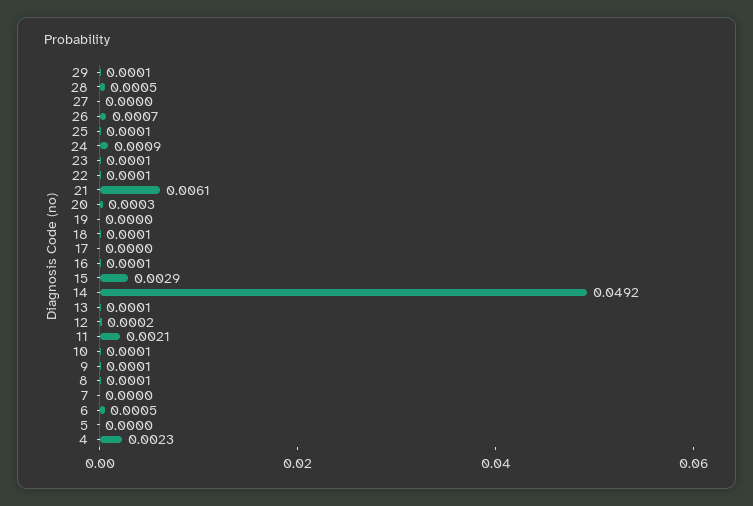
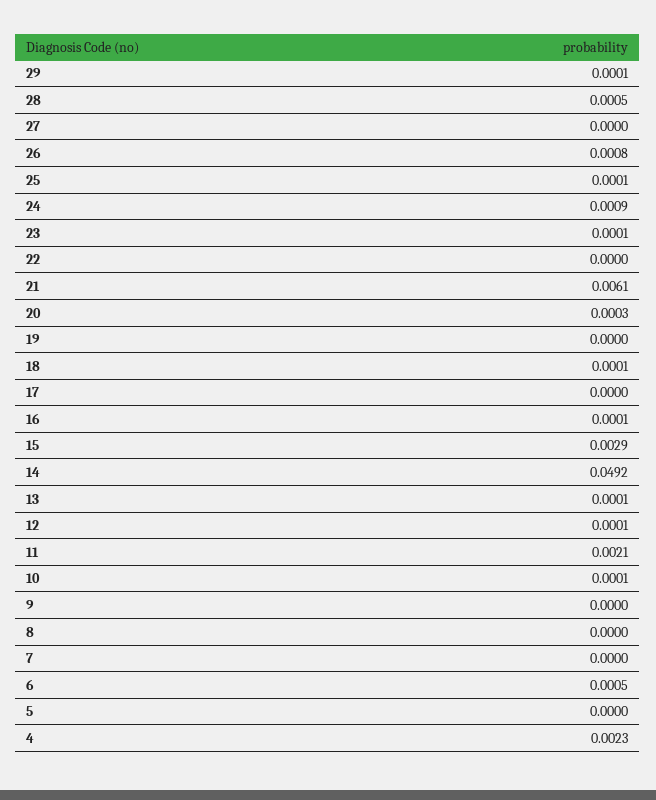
26: 0.0007 -> 0.0008
22: 0.0001 -> 0
12: 0.0002 -> 0.0001
9: 0.0001 -> 0
8: 0.0001 -> 0

